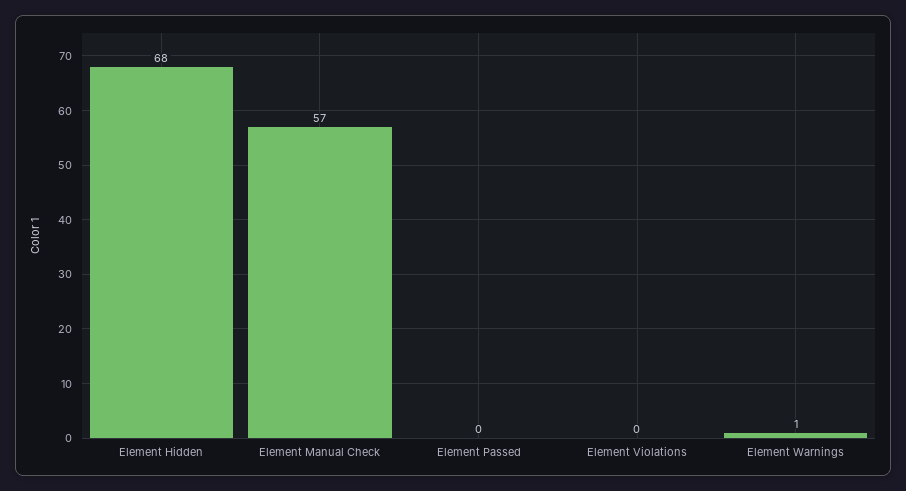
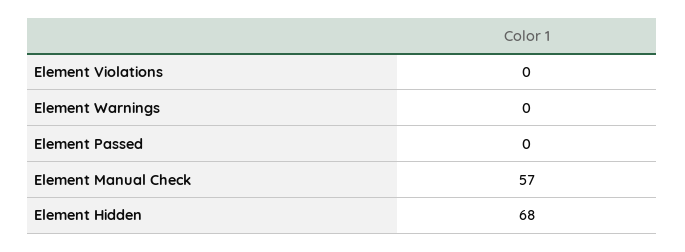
Element Warnings: 1 -> 0

